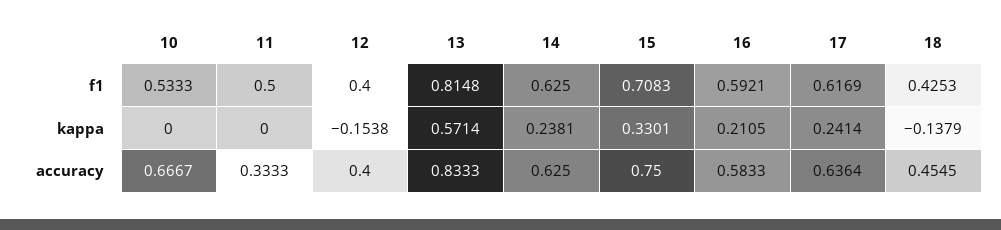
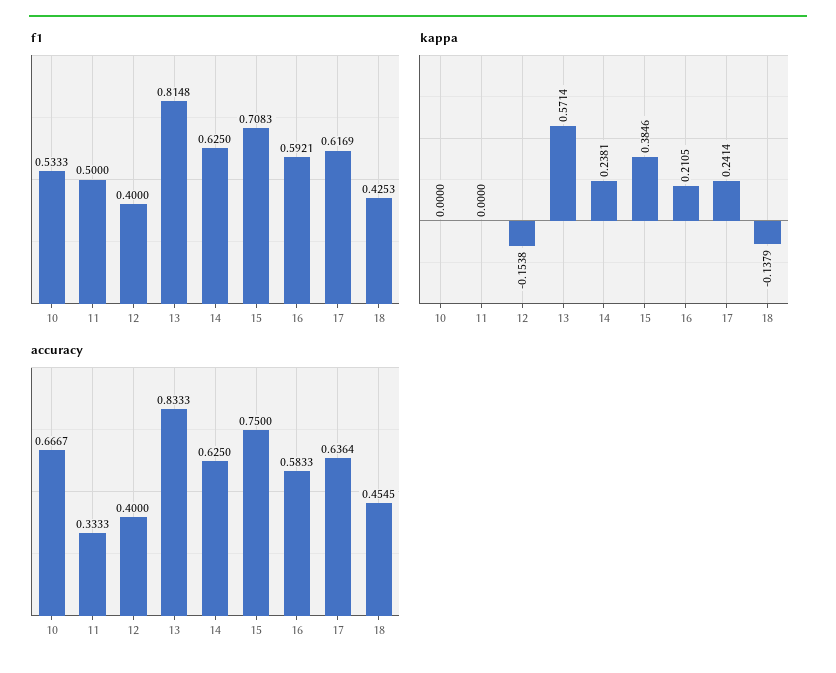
kappa, 15: 0.3301 -> 0.3846

